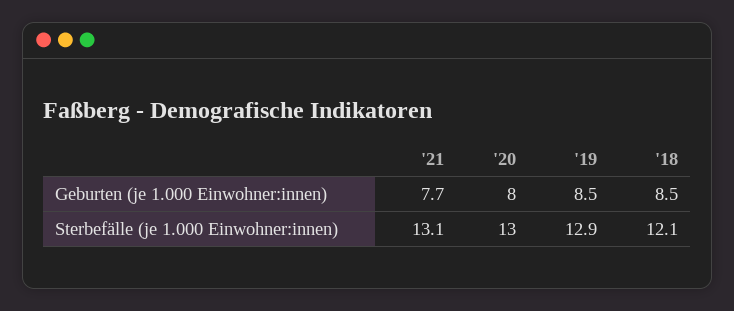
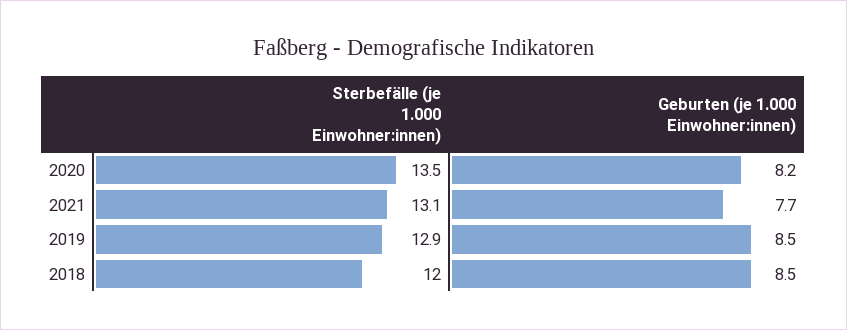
'20, Geburten (je 1.000 Einwohner:innen): 8 -> 8.2
'20, Sterbefälle (je 1.000 Einwohner:innen): 13 -> 13.5
'18, Sterbefälle (je 1.000 Einwohner:innen): 12.1 -> 12

